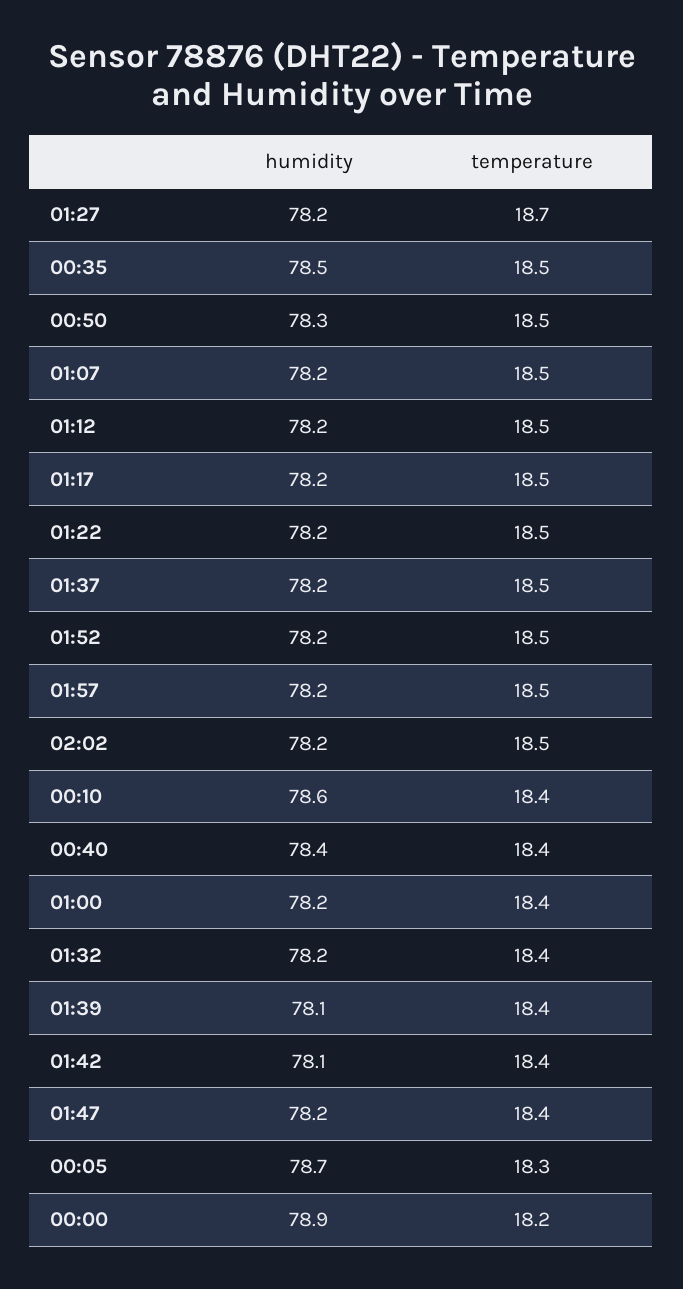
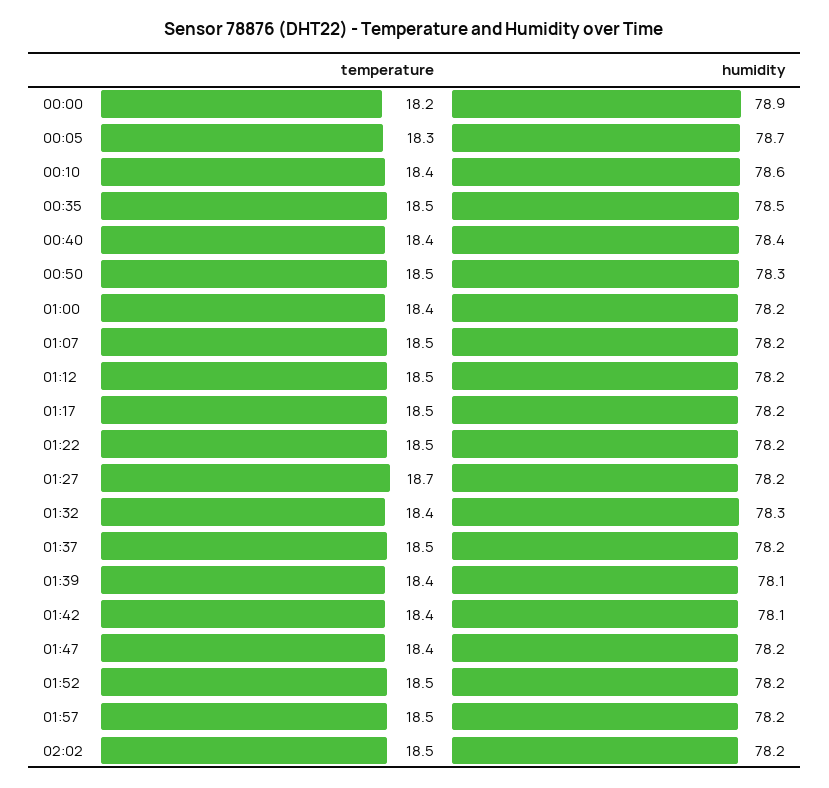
humidity, 01:32: 78.2 -> 78.3

